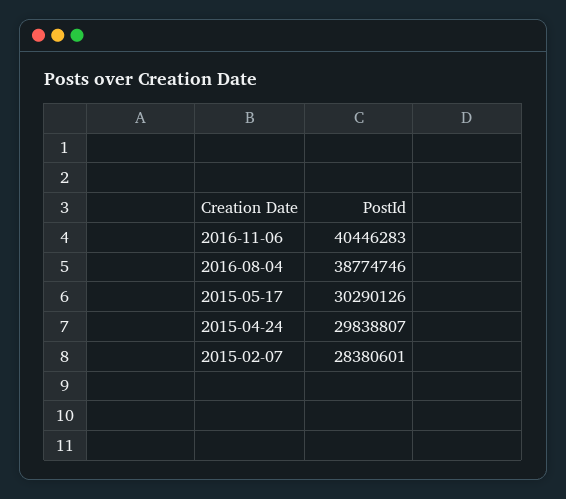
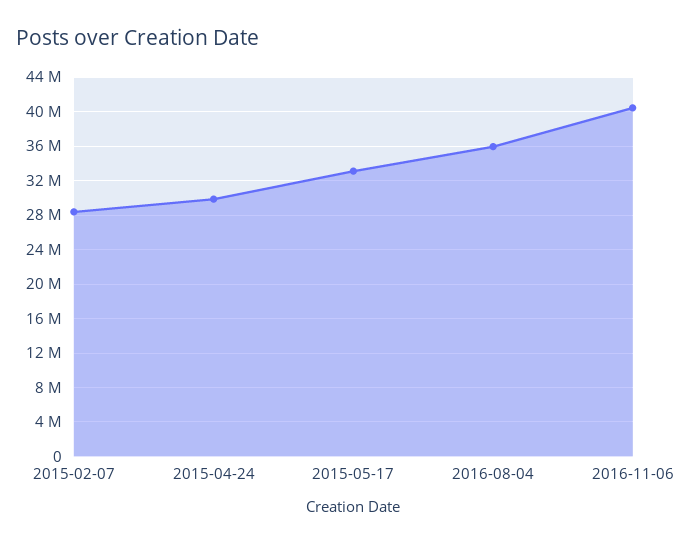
2016-08-04: 38774746 -> 36000000
2015-05-17: 30290126 -> 33000000

